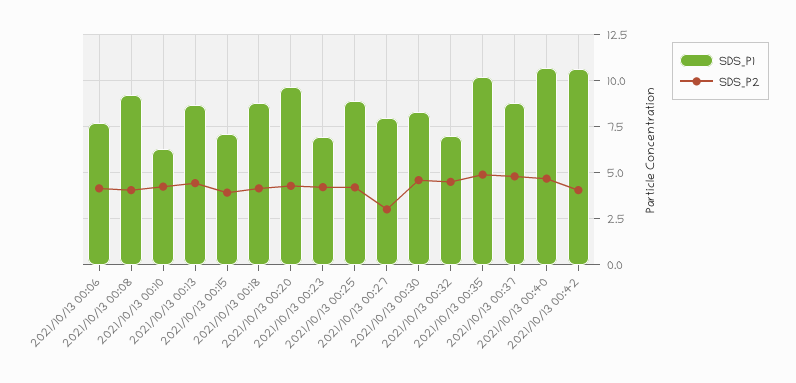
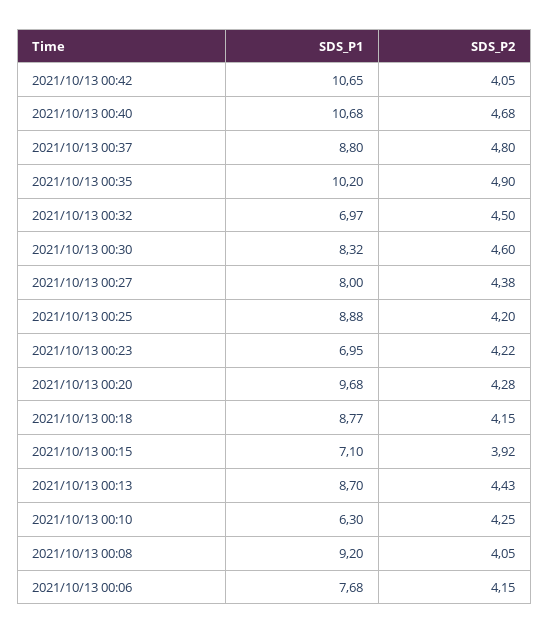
SDS_P2, 2021/10/13 00:27: 3 -> 4.38

